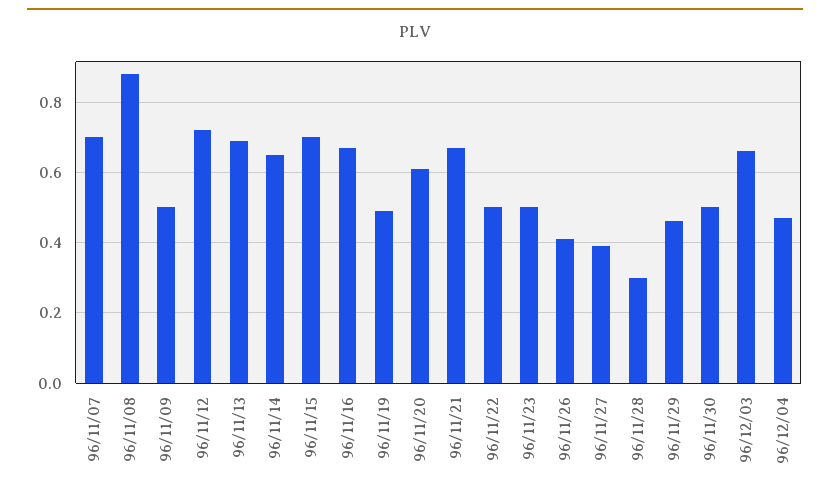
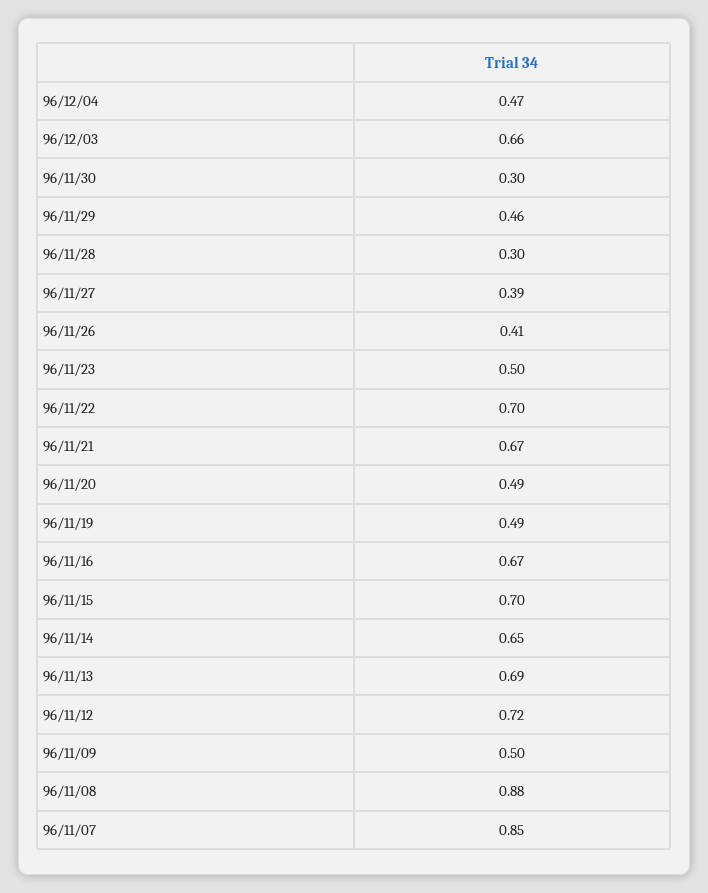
96/11/07: 0.7 -> 0.85
96/11/20: 0.6 -> 0.49
96/11/22: 0.5 -> 0.7
96/11/30: 0.5 -> 0.3

